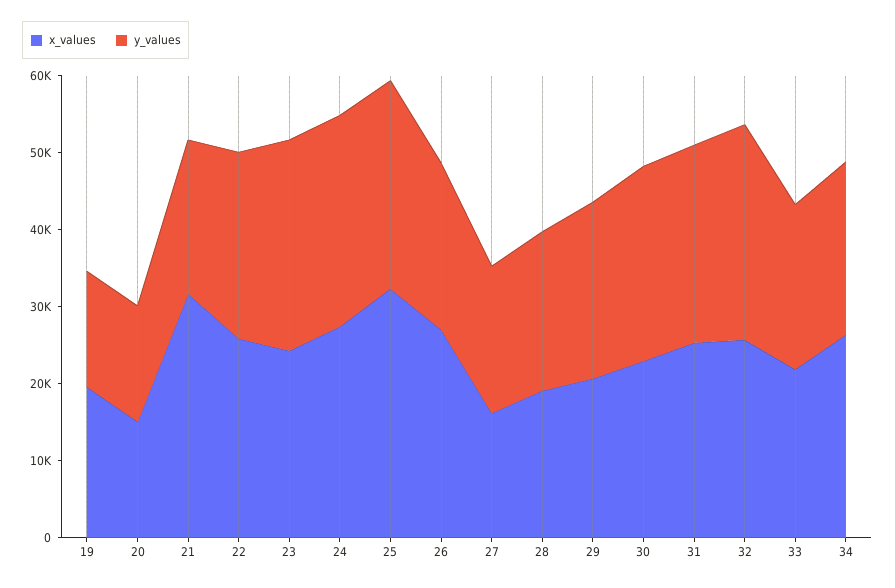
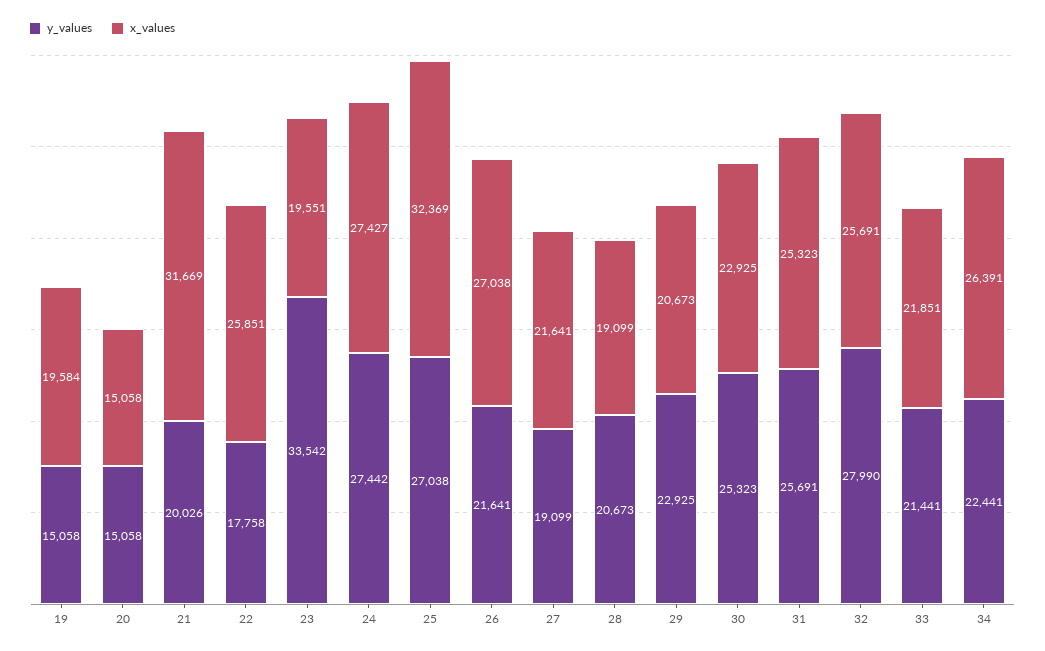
y_values, 22: 24000 -> 17758
x_values, 23: 24000 -> 19551
y_values, 23: 28000 -> 33542
x_values, 27: 16000 -> 21641

